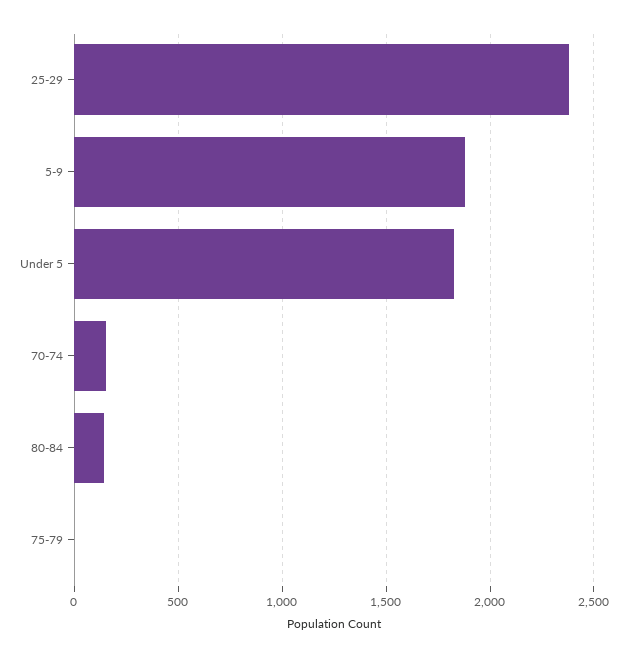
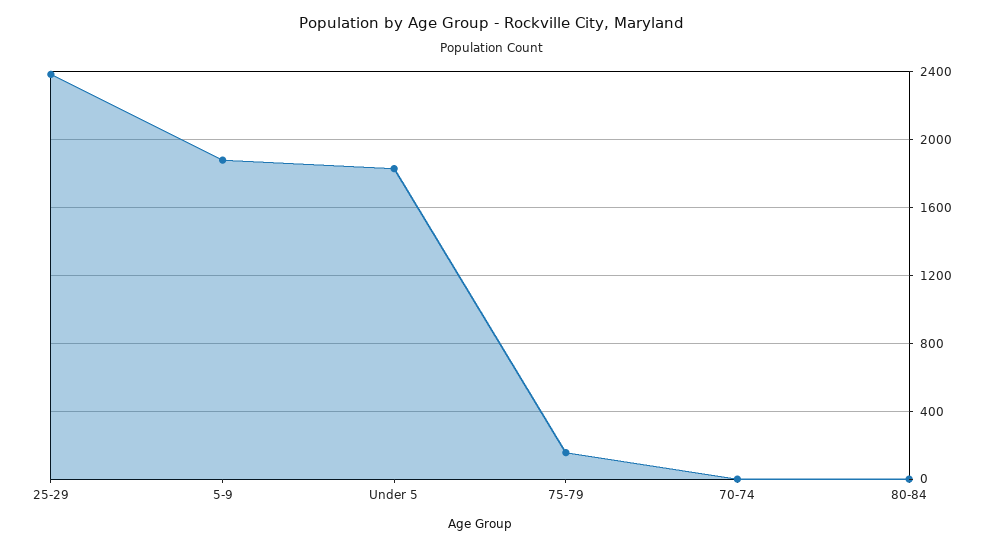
70-74: 150 -> 0
80-84: 150 -> 0
75-79: 0 -> 150

